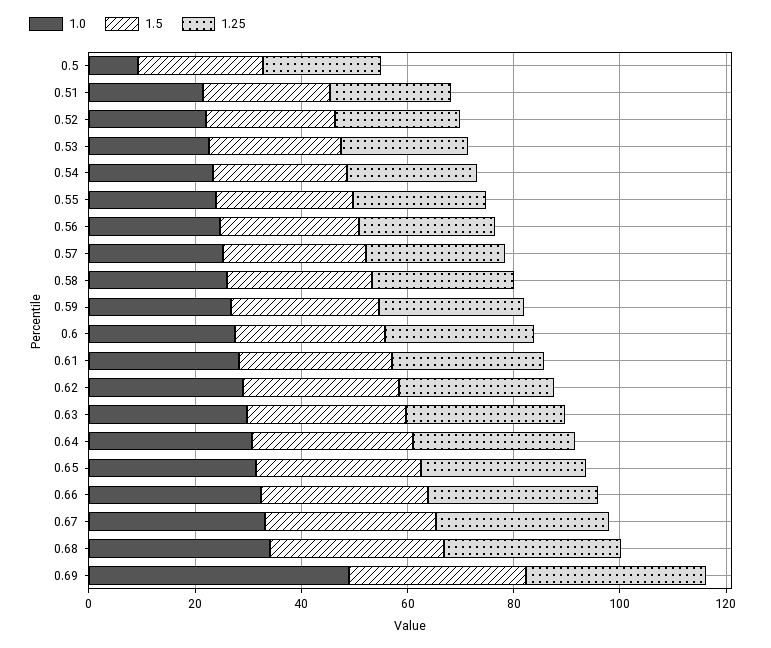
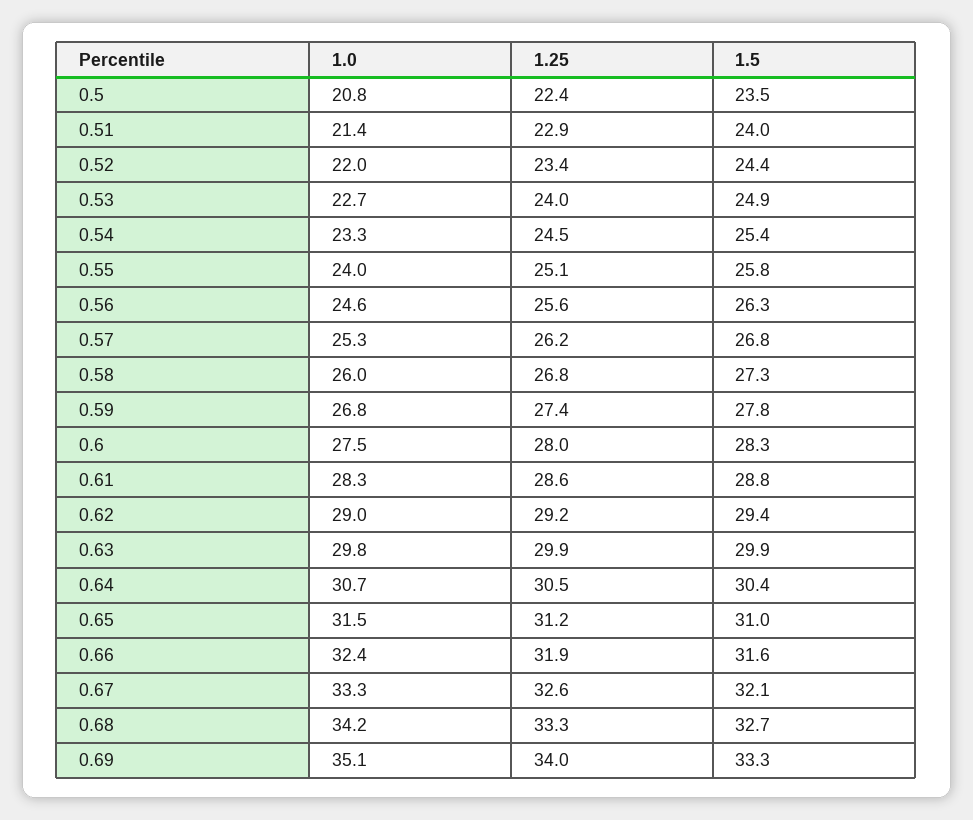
1.0, 0.5: 10 -> 20.8
1.0, 0.69: 50 -> 35.1

